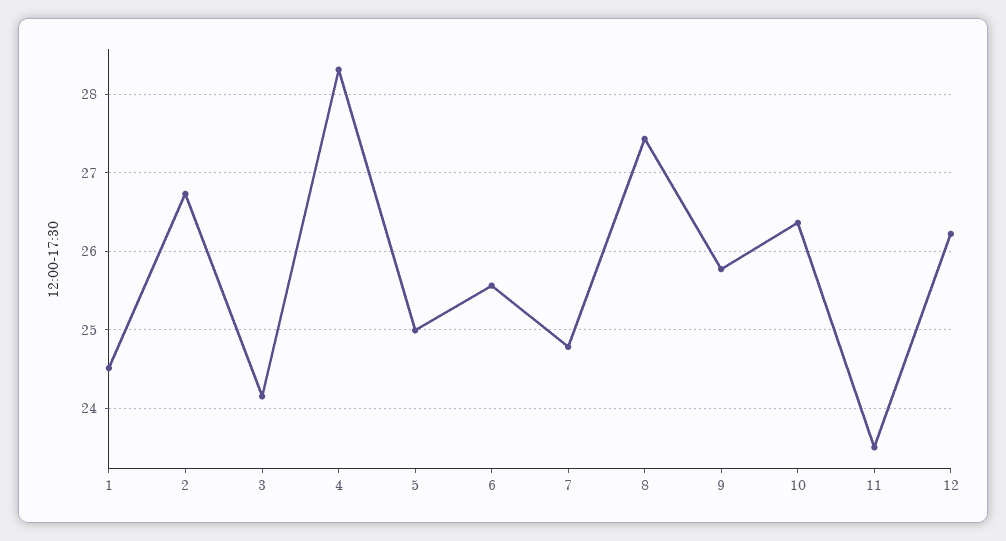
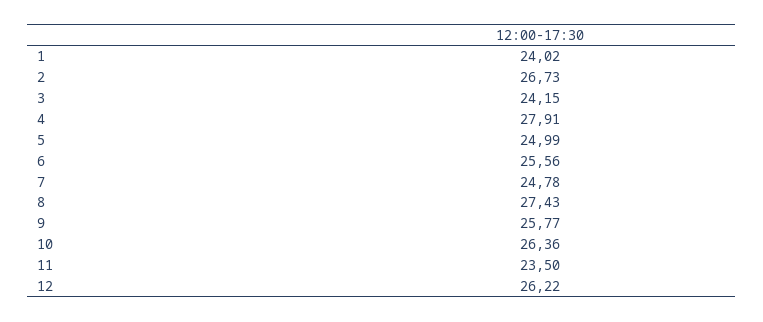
1: 24.5 -> 24.02
4: 28.3 -> 27.91

